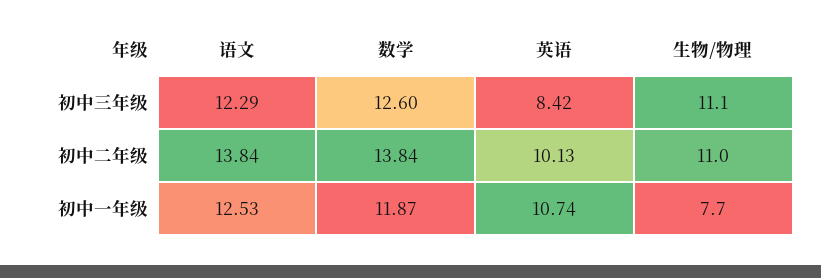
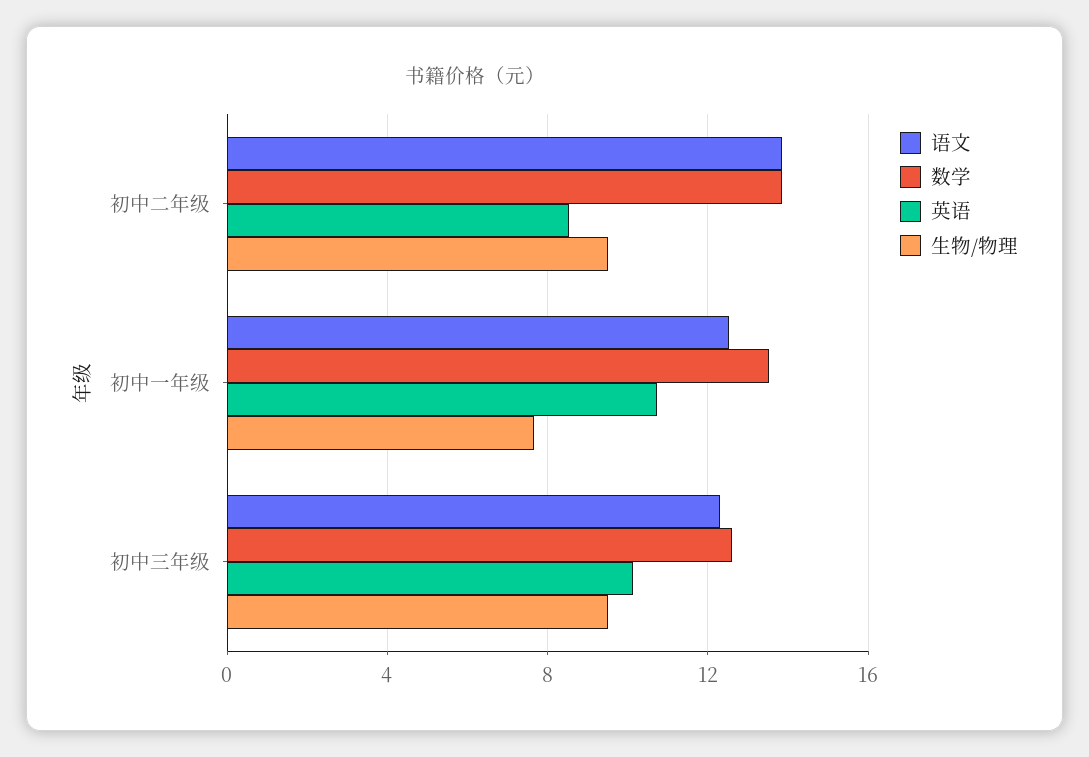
英语, 初中三年级: 8.42 -> 10
生物/物理, 初中三年级: 11.1 -> 9.5
英语, 初中二年级: 10.13 -> 8.5
生物/物理, 初中二年级: 11 -> 9.5
数学, 初中一年级: 11.87 -> 13.5

